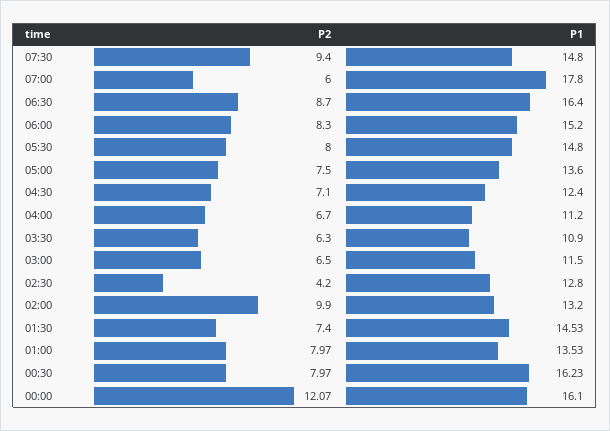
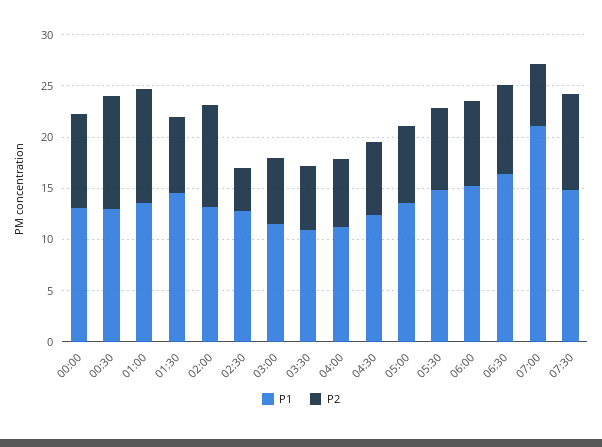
P1, 07:00: 17.8 -> 21
P2, 01:00: 7.97 -> 11
P2, 00:30: 7.97 -> 11
P1, 00:30: 16.23 -> 13
P2, 00:00: 12.07 -> 9
P1, 00:00: 16.1 -> 13

